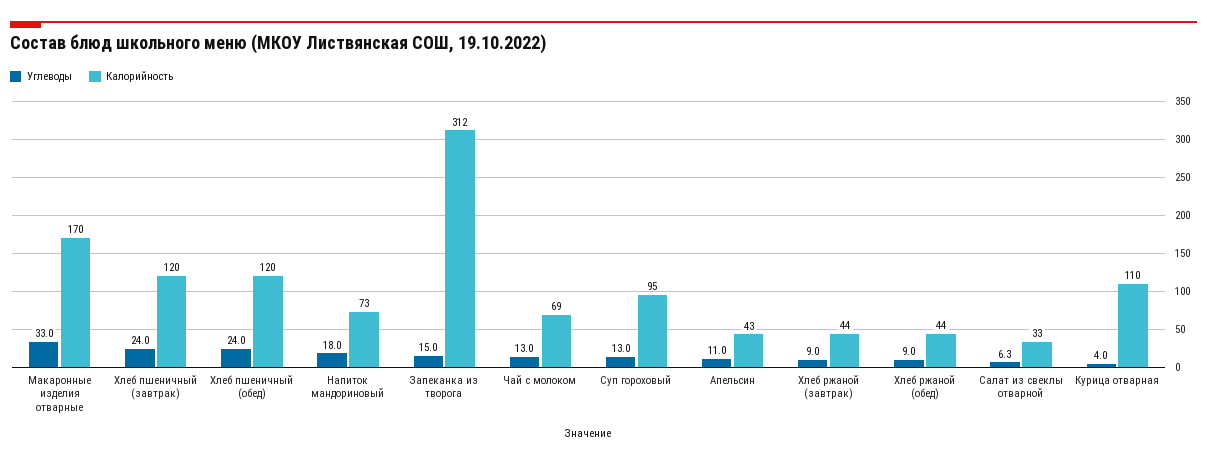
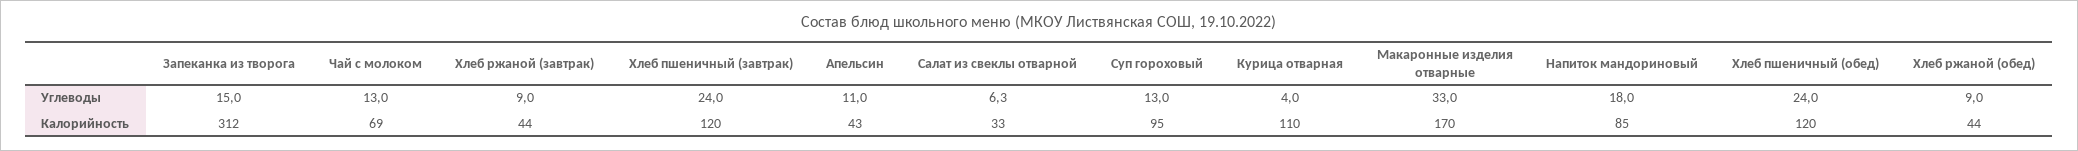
Калорийность, Напиток мандориновый: 73 -> 85

